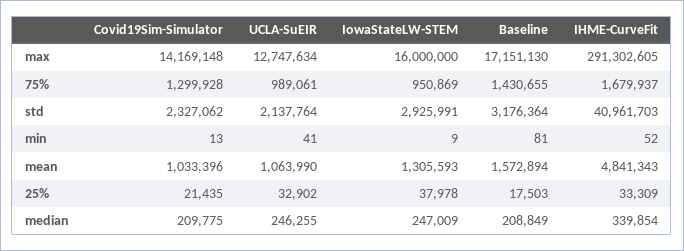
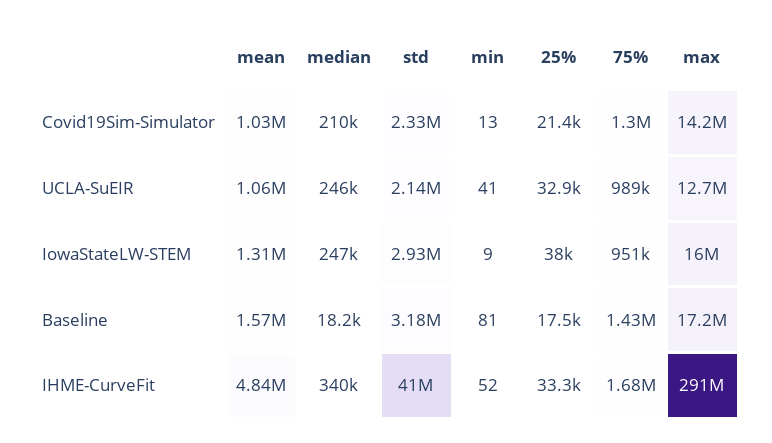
Baseline, median: 208849 -> 18200

